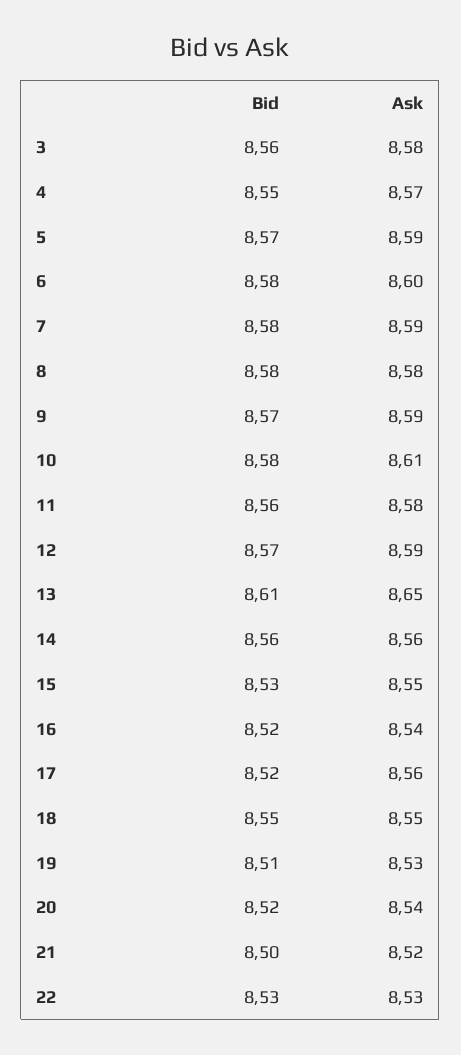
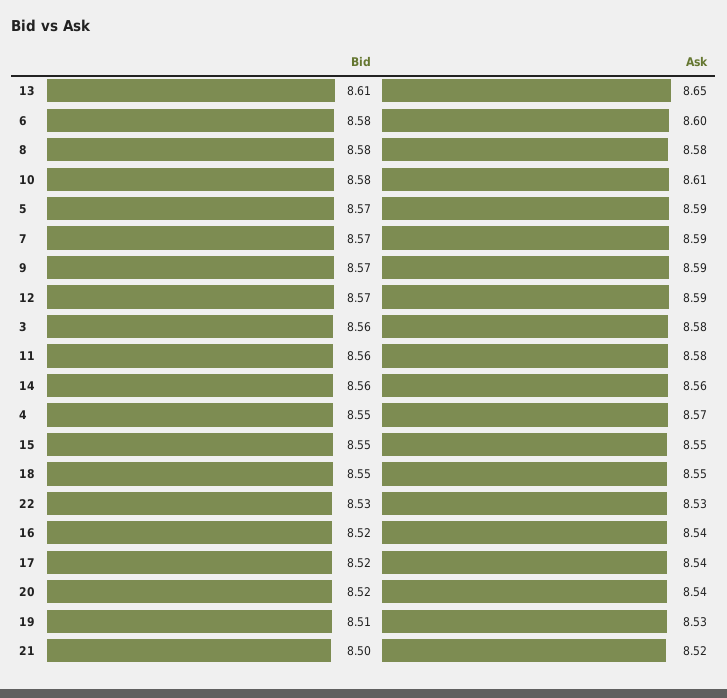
Bid, 7: 8.58 -> 8.57
Bid, 15: 8.53 -> 8.55
Ask, 17: 8.56 -> 8.54

